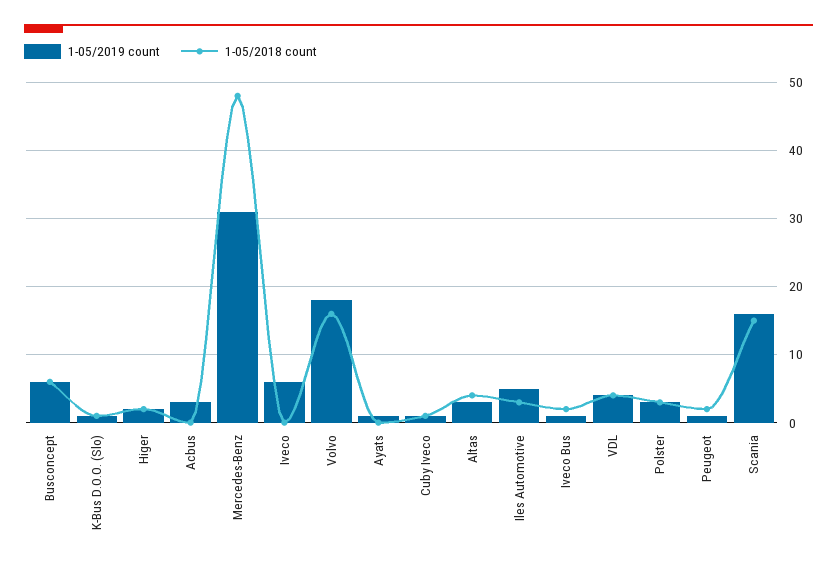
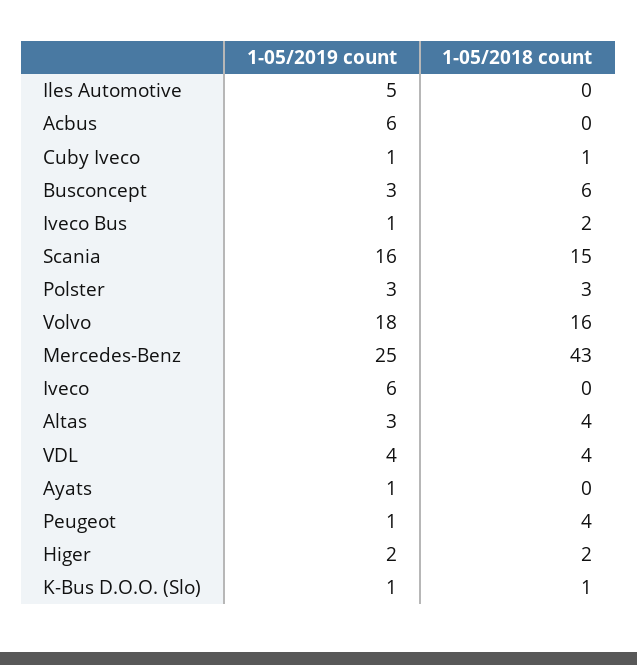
1-05/2019 count, Busconcept: 6 -> 3
1-05/2019 count, Acbus: 3 -> 6
1-05/2019 count, Mercedes-Benz: 31 -> 25
1-05/2018 count, Mercedes-Benz: 48 -> 43
1-05/2018 count, Iles Automotive: 3 -> 0
1-05/2018 count, Peugeot: 2 -> 4

